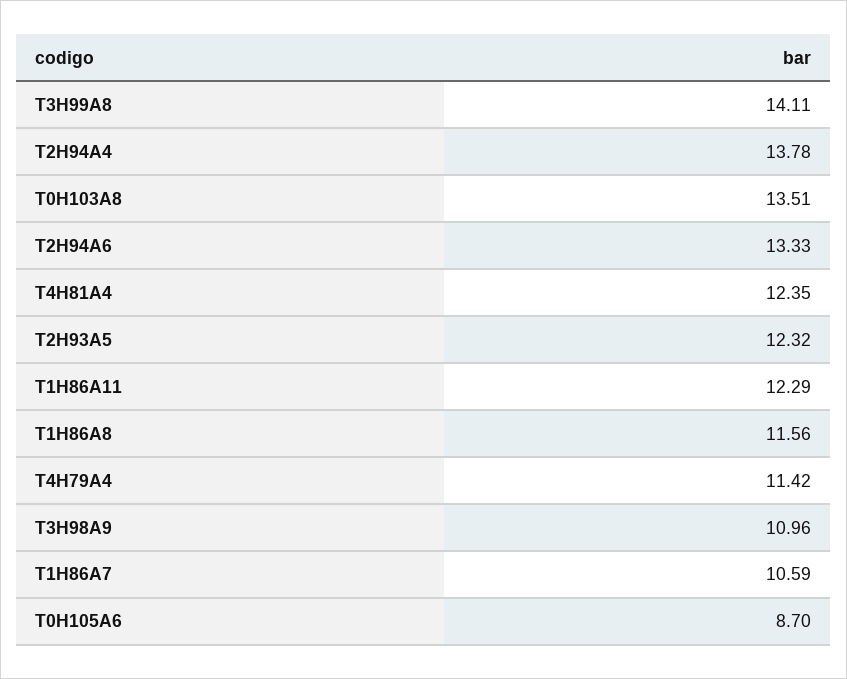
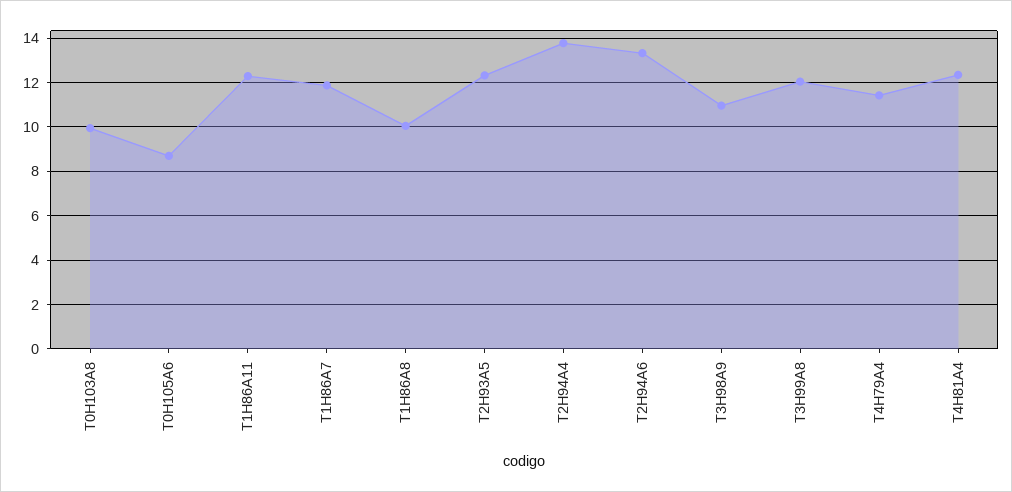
T3H99A8: 14.11 -> 12
T0H103A8: 13.51 -> 10
T1H86A8: 11.56 -> 10
T1H86A7: 10.59 -> 12

